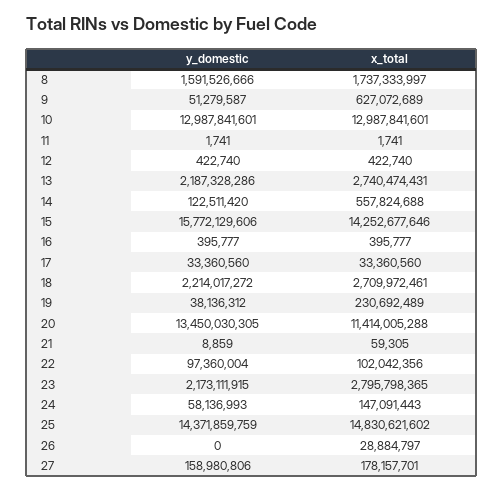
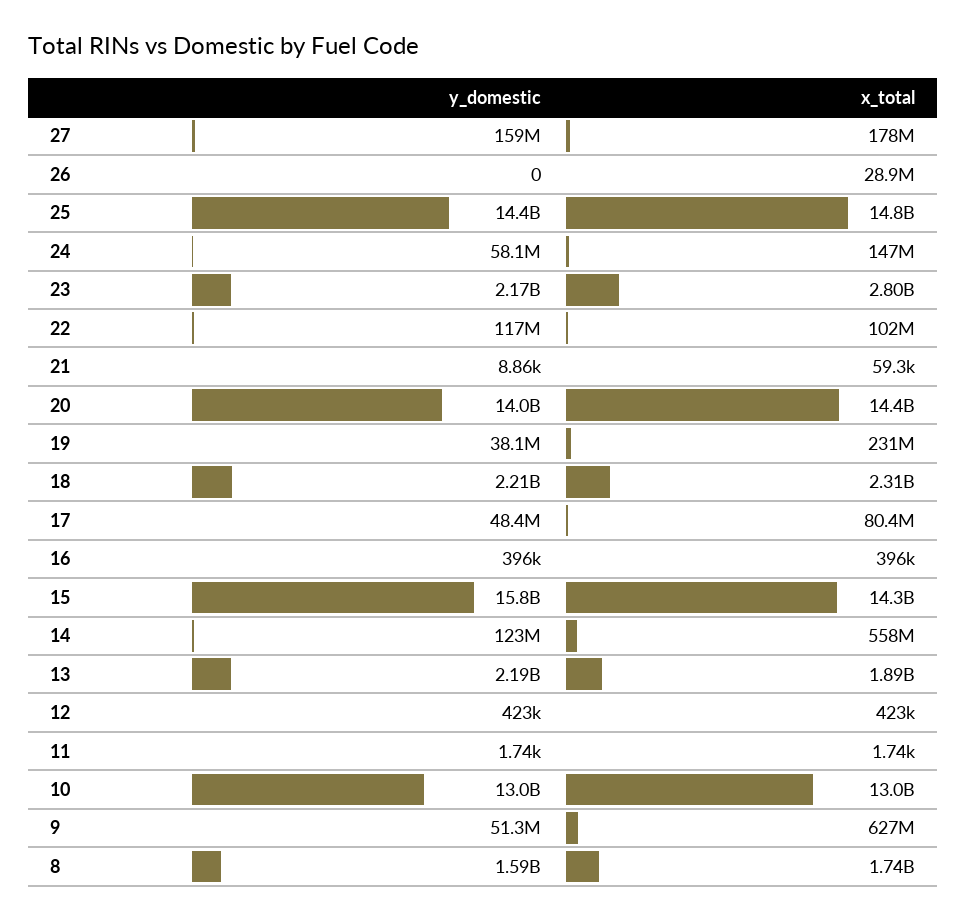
x_total, 13: 2740474431 -> 1890000000
y_domestic, 17: 33360560 -> 48400000
x_total, 17: 33360560 -> 80400000
x_total, 18: 2709972461 -> 2310000000
y_domestic, 20: 13450030305 -> 14000000000
x_total, 20: 11414005288 -> 14400000000
y_domestic, 22: 97360004 -> 117000000

